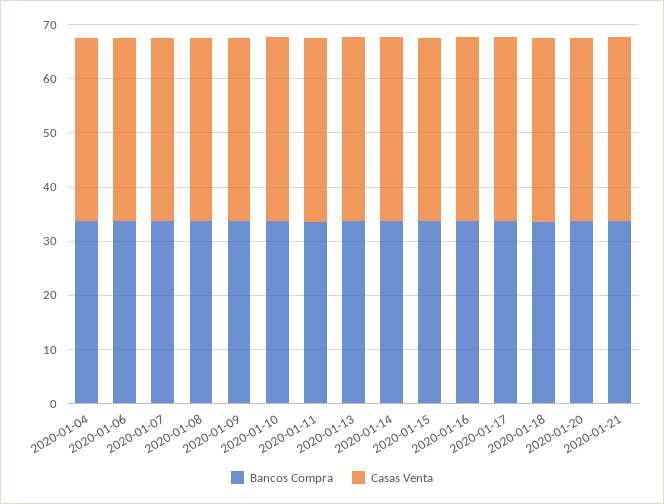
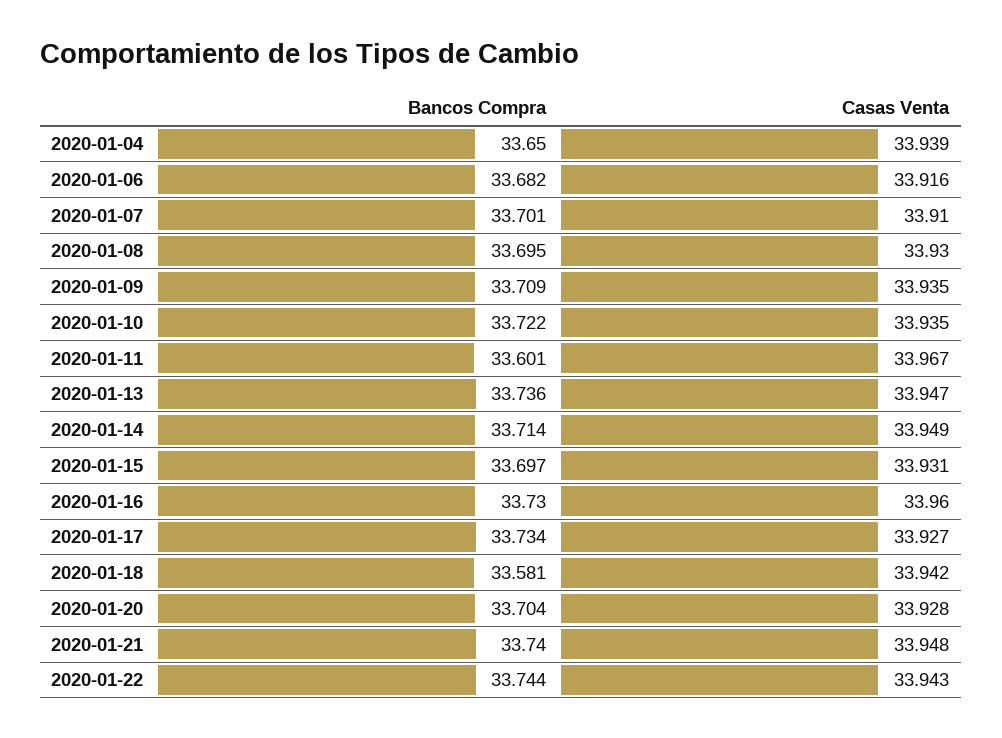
Bancos Compra, 2020-01-22: none -> 33.744
Casas Venta, 2020-01-22: none -> 33.943

